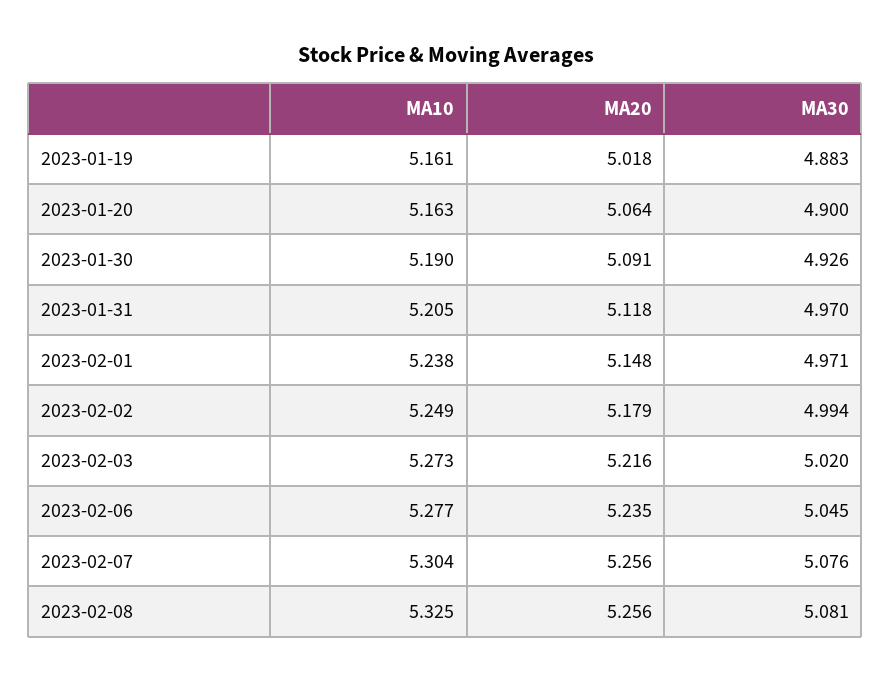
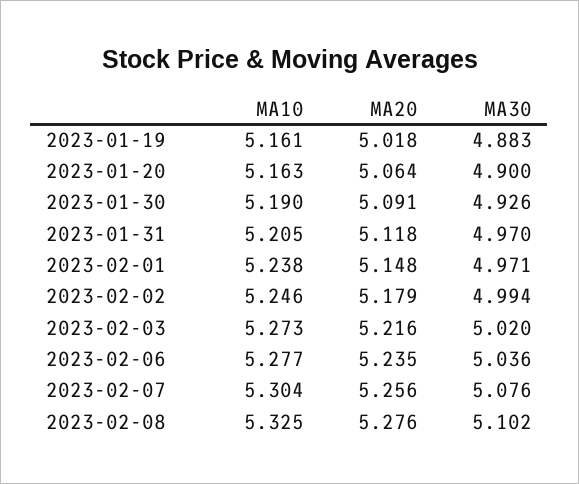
MA10, 2023-02-02: 5.249 -> 5.246
MA30, 2023-02-06: 5.045 -> 5.036
MA20, 2023-02-08: 5.256 -> 5.276
MA30, 2023-02-08: 5.081 -> 5.102

